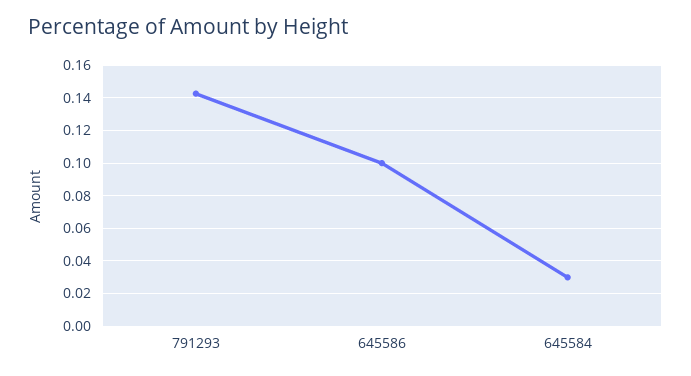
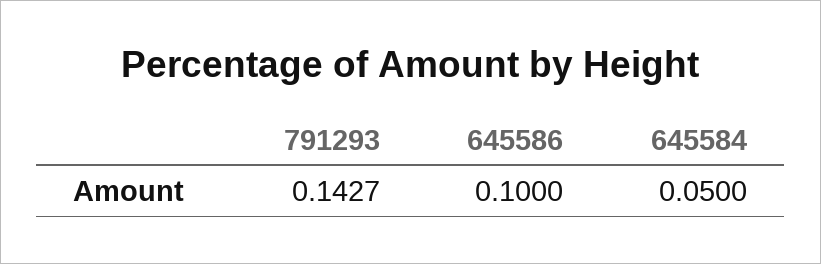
645584: 0.03 -> 0.05

